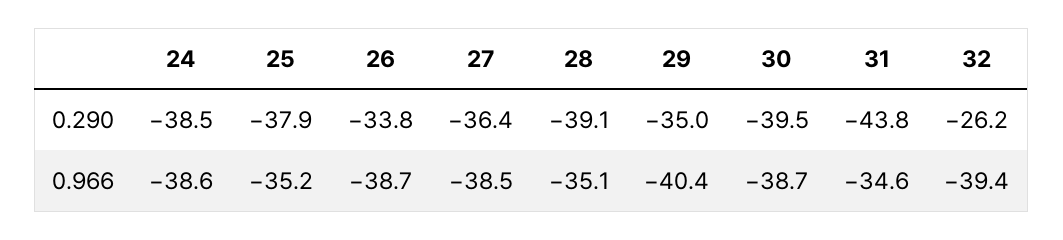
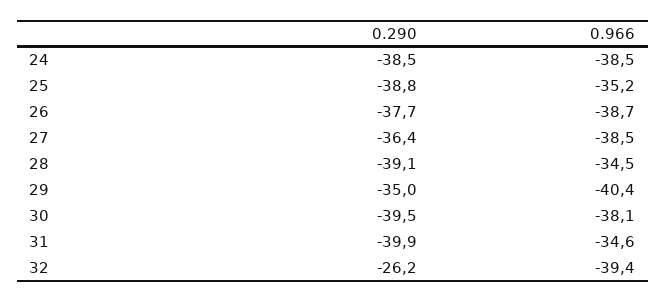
25, 0.290: -37.9 -> -38.8
26, 0.290: -33.8 -> -37.7
31, 0.290: -43.8 -> -39.9
24, 0.966: -38.6 -> -38.5
28, 0.966: -35.1 -> -34.5
30, 0.966: -38.7 -> -38.1

